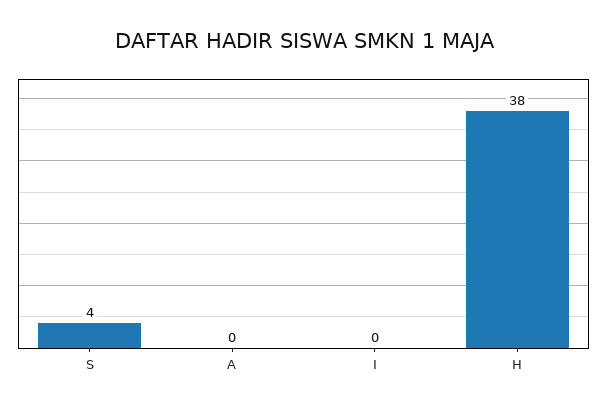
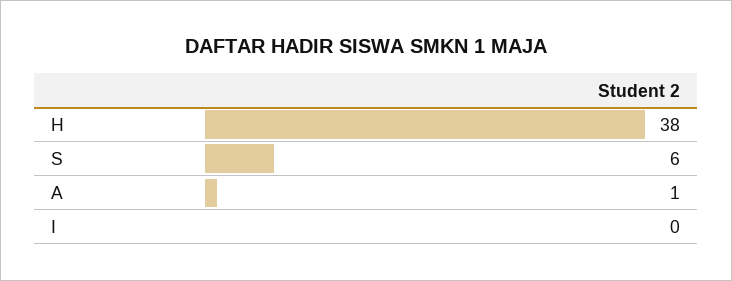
S: 4 -> 6
A: 0 -> 1

